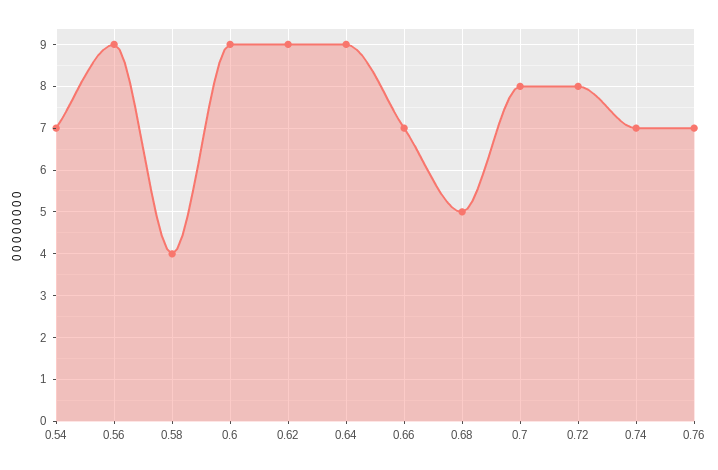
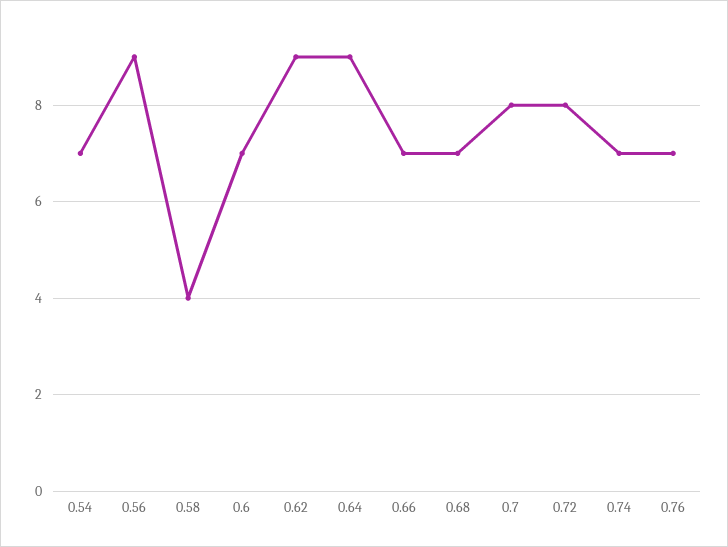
0.6: 9 -> 7
0.68: 5 -> 7

